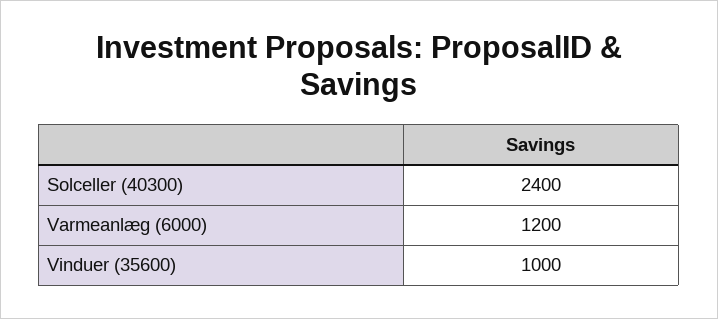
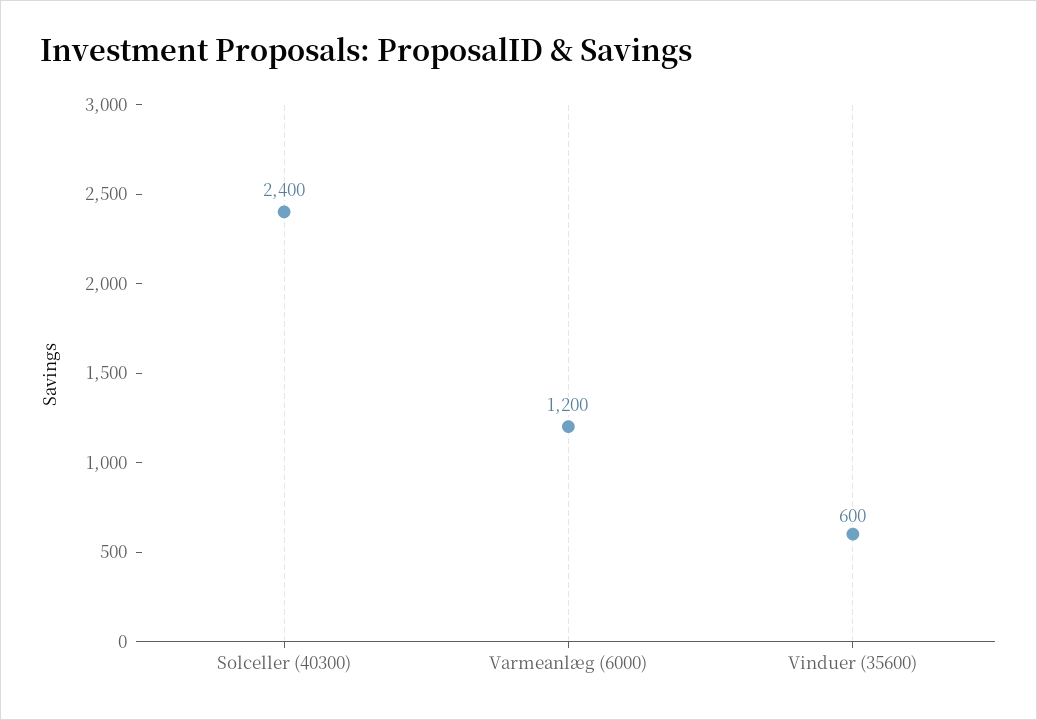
Vinduer (35600): 1000 -> 600

